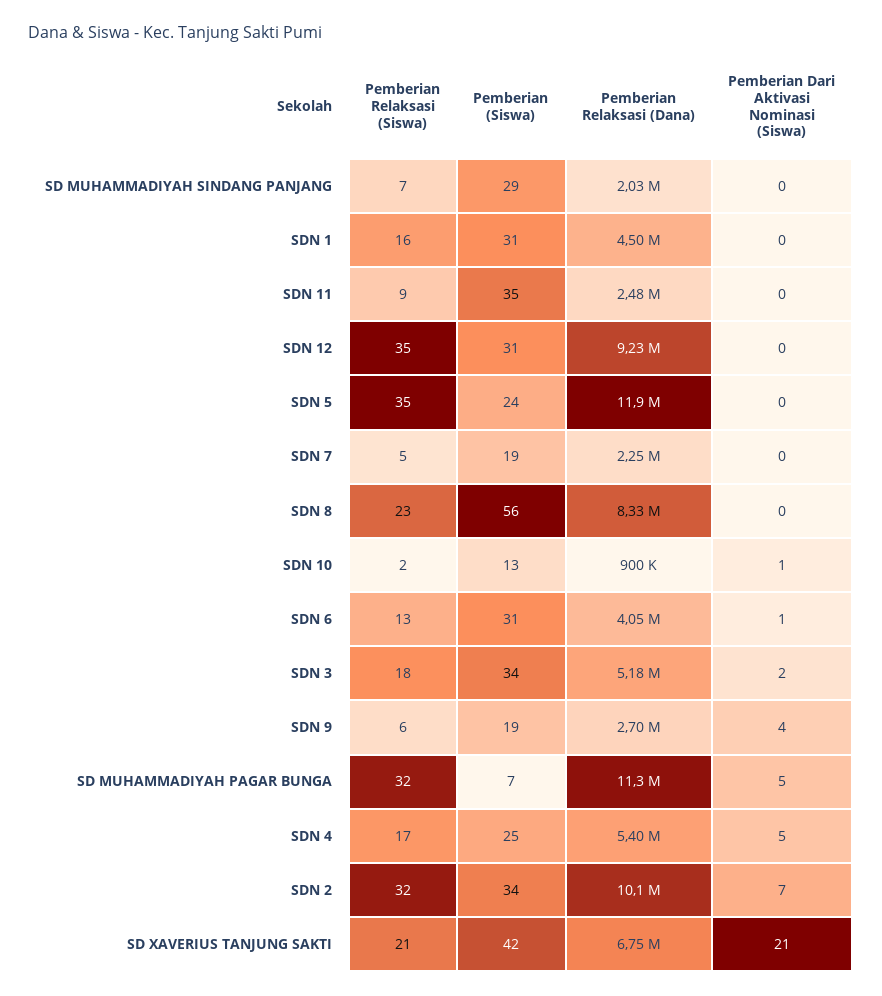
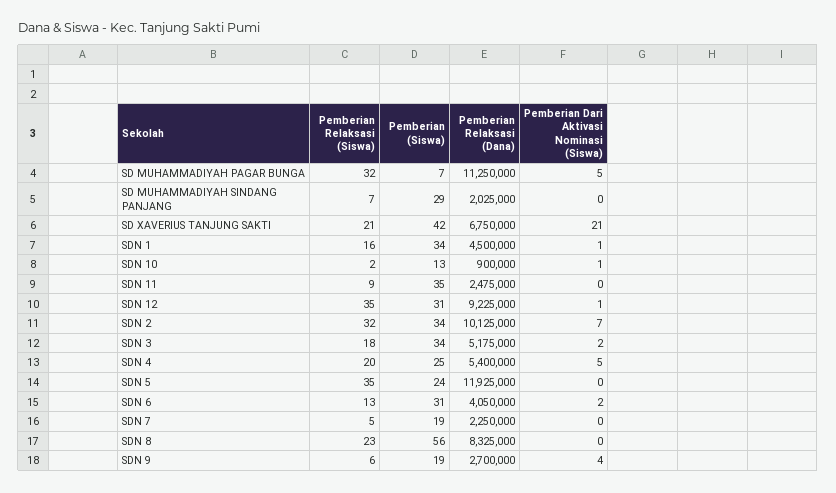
Pemberian (Siswa), SDN 1: 31 -> 34
Pemberian Dari Aktivasi Nominasi (Siswa), SDN 1: 0 -> 1
Pemberian Dari Aktivasi Nominasi (Siswa), SDN 12: 0 -> 1
Pemberian Dari Aktivasi Nominasi (Siswa), SDN 6: 1 -> 2
Pemberian Relaksasi (Siswa), SDN 4: 17 -> 20

